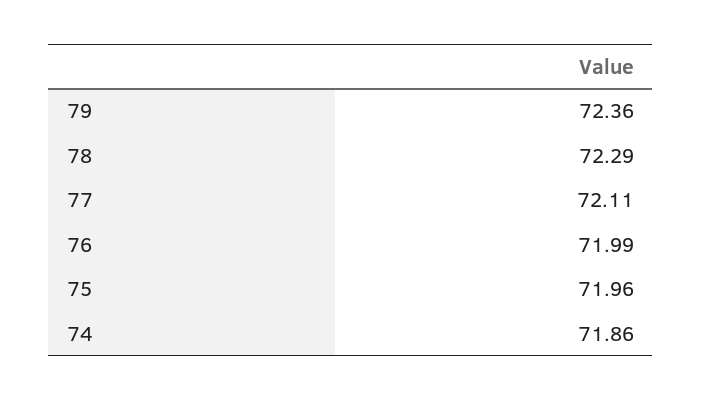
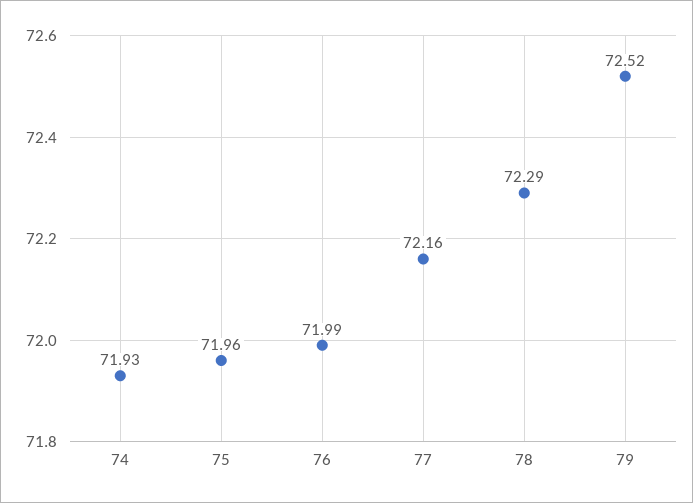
79: 72.36 -> 72.52
77: 72.11 -> 72.16
74: 71.86 -> 71.93

